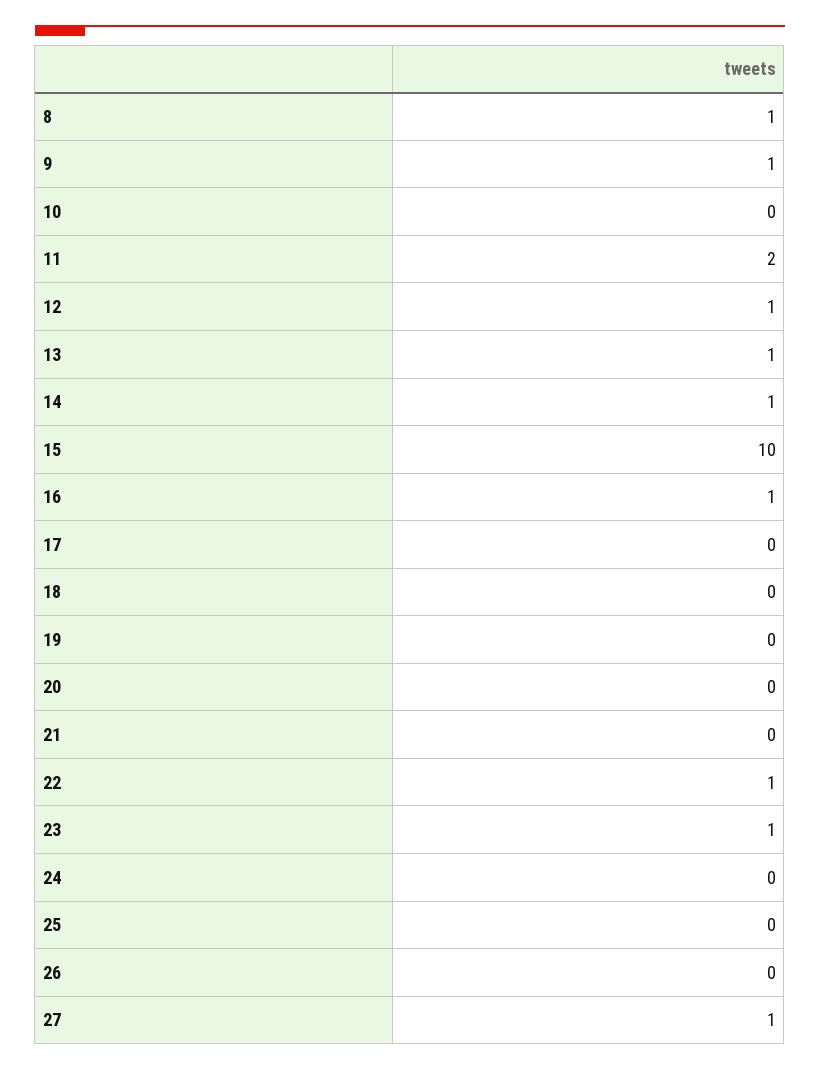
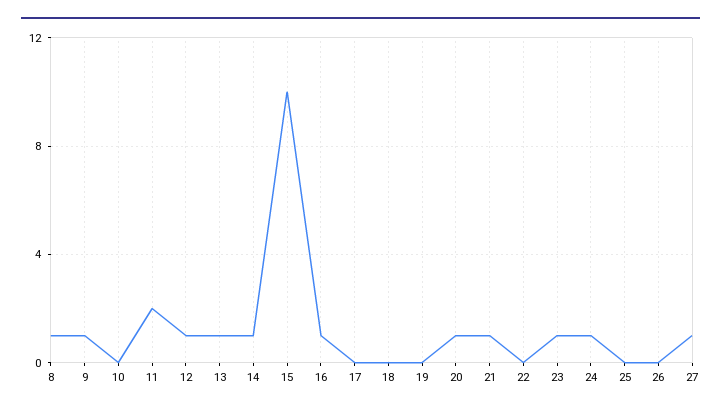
20: 0 -> 1
21: 0 -> 1
22: 1 -> 0
24: 0 -> 1

